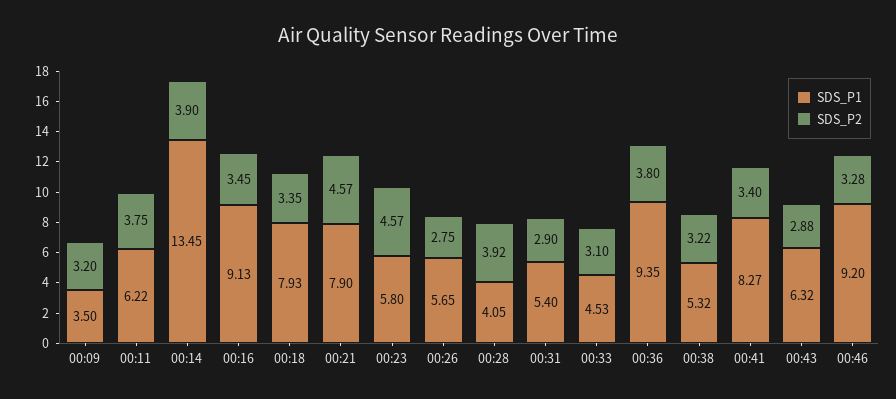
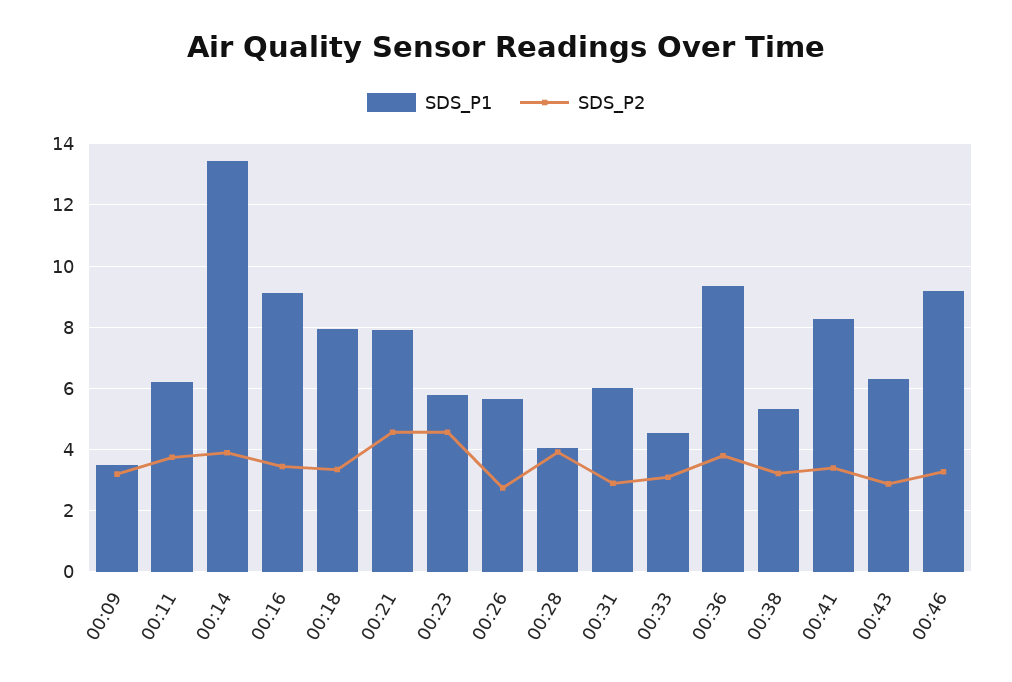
SDS_P1, 00:31: 5.4 -> 6

